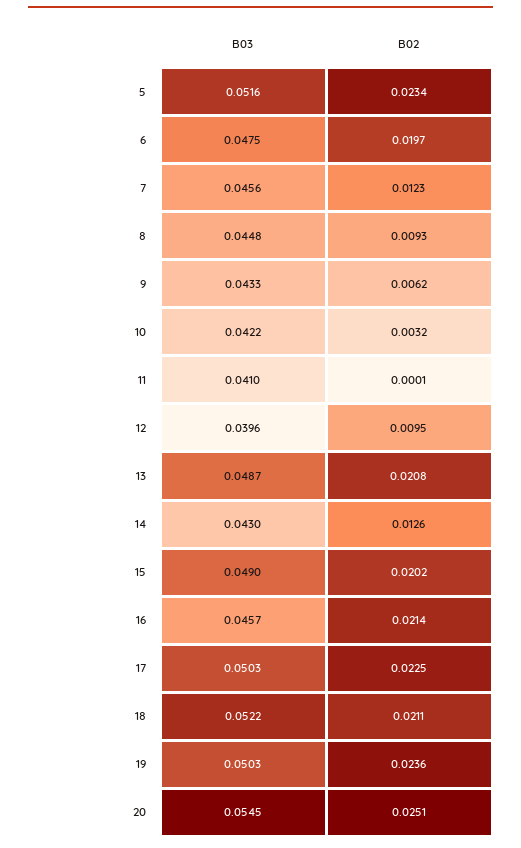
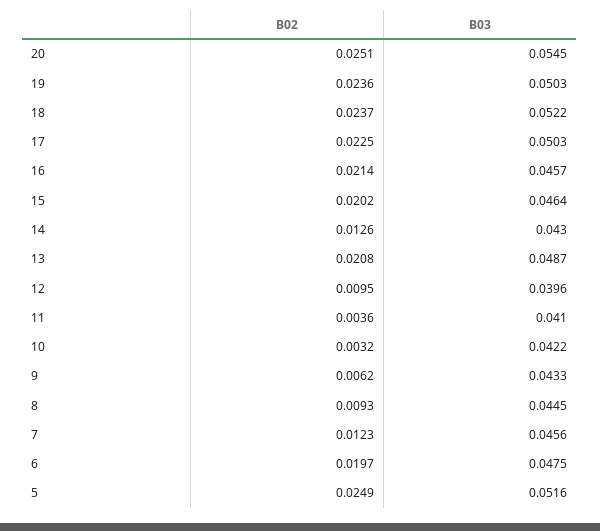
B02, 5: 0.0234 -> 0.0249
B03, 8: 0.0448 -> 0.0445
B02, 11: 0.0001 -> 0.0036
B03, 15: 0.049 -> 0.0464
B02, 18: 0.0211 -> 0.0237

